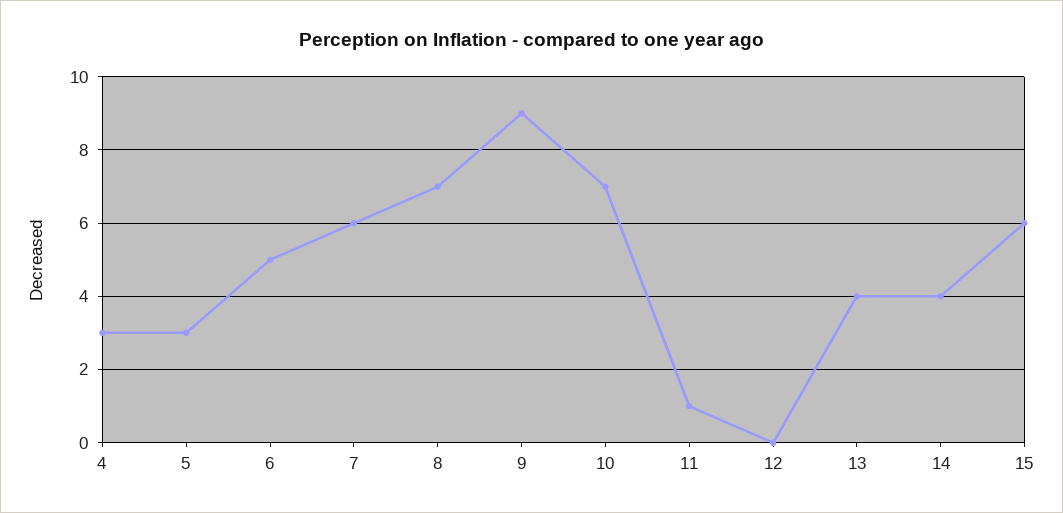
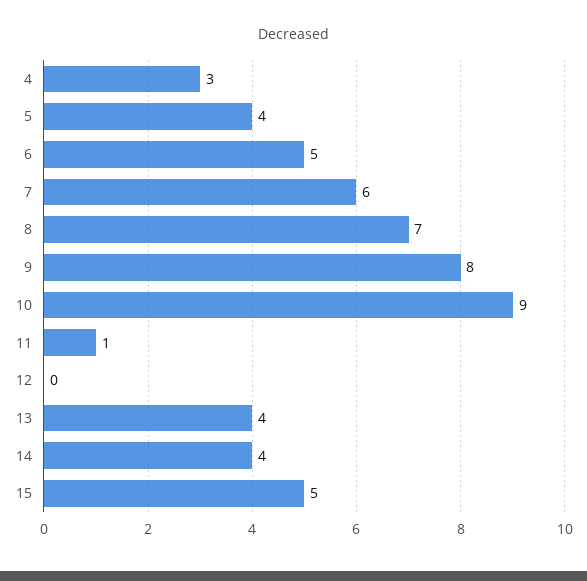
5: 3 -> 4
9: 9 -> 8
10: 7 -> 9
15: 6 -> 5

